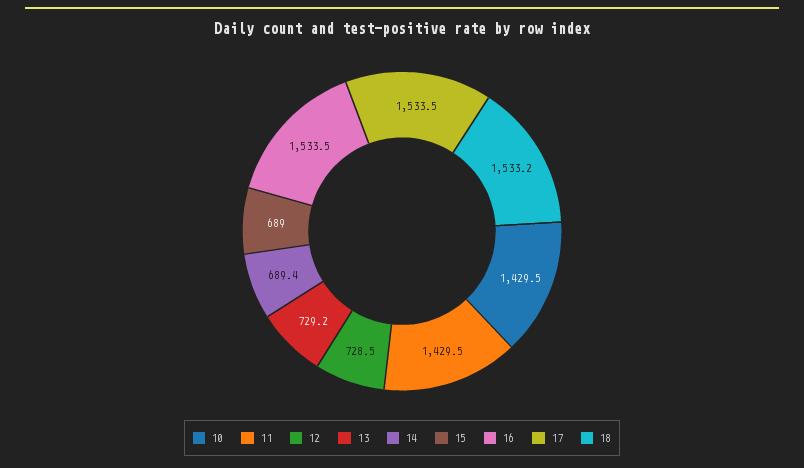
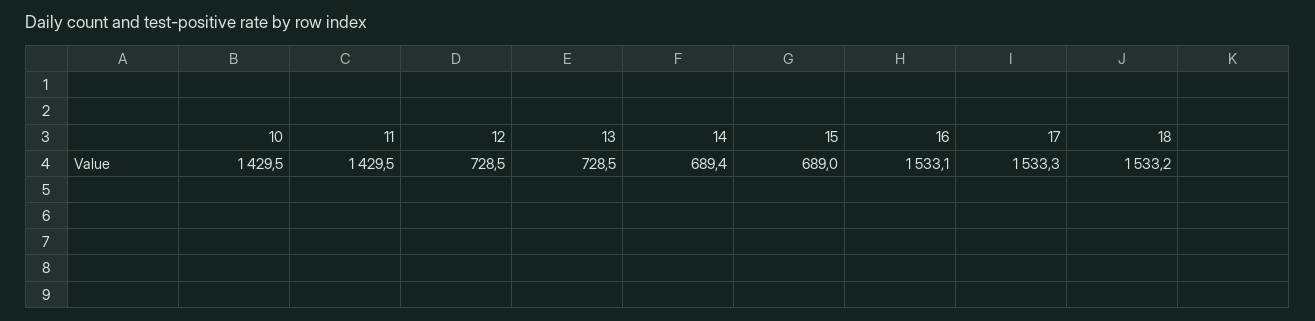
13: 729.2 -> 728.5
16: 1533.5 -> 1533.1
17: 1533.5 -> 1533.3

